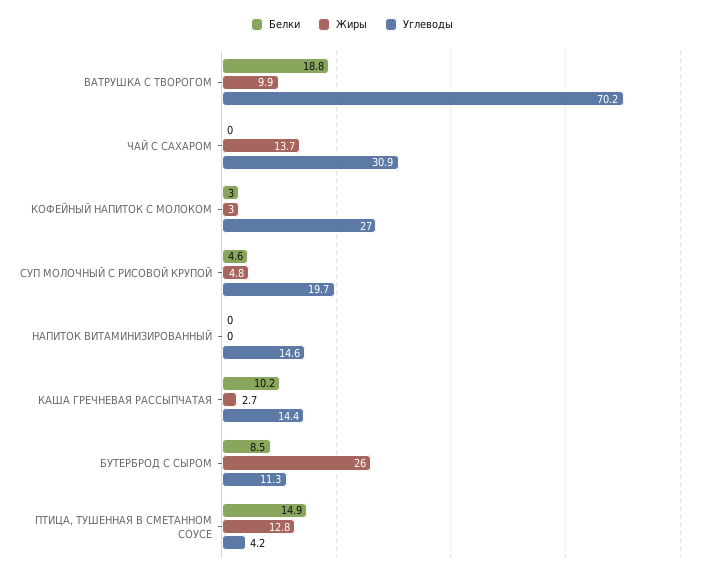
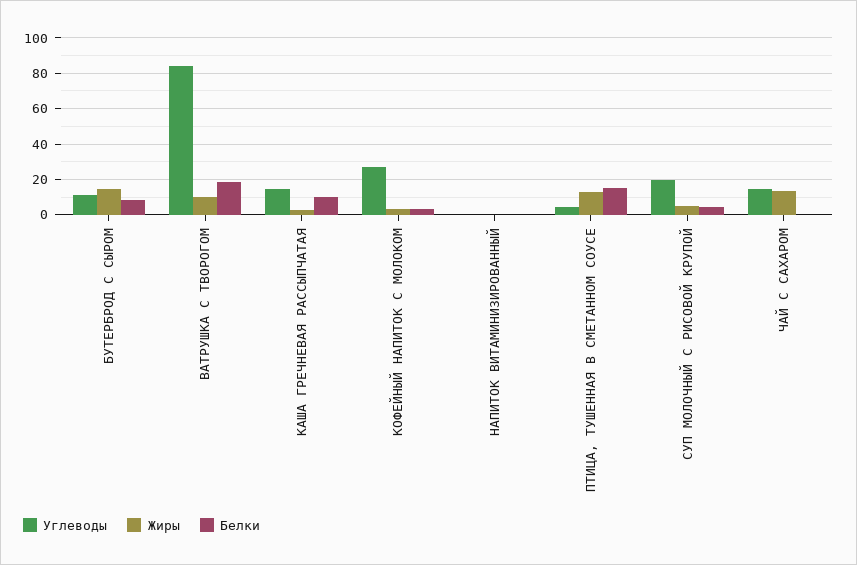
Углеводы, ВАТРУШКА С ТВОРОГОМ: 70.2 -> 85
Углеводы, ЧАЙ С САХАРОМ: 30.9 -> 15
Углеводы, НАПИТОК ВИТАМИНИЗИРОВАННЫЙ: 14.6 -> 0
Жиры, БУТЕРБРОД С СЫРОМ: 26 -> 15

